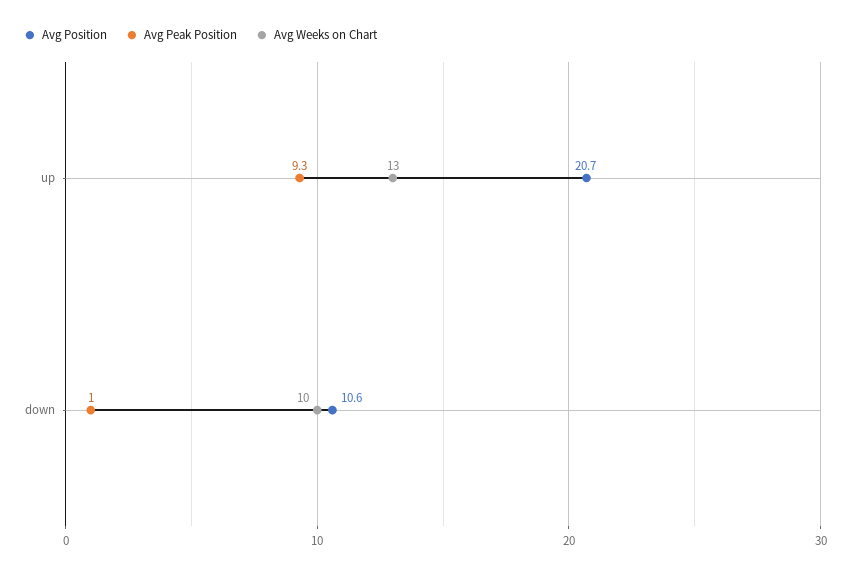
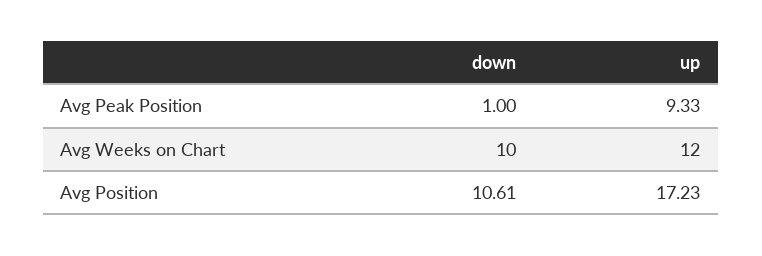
Avg Position, up: 20.7 -> 17.23
Avg Weeks on Chart, up: 13 -> 12

